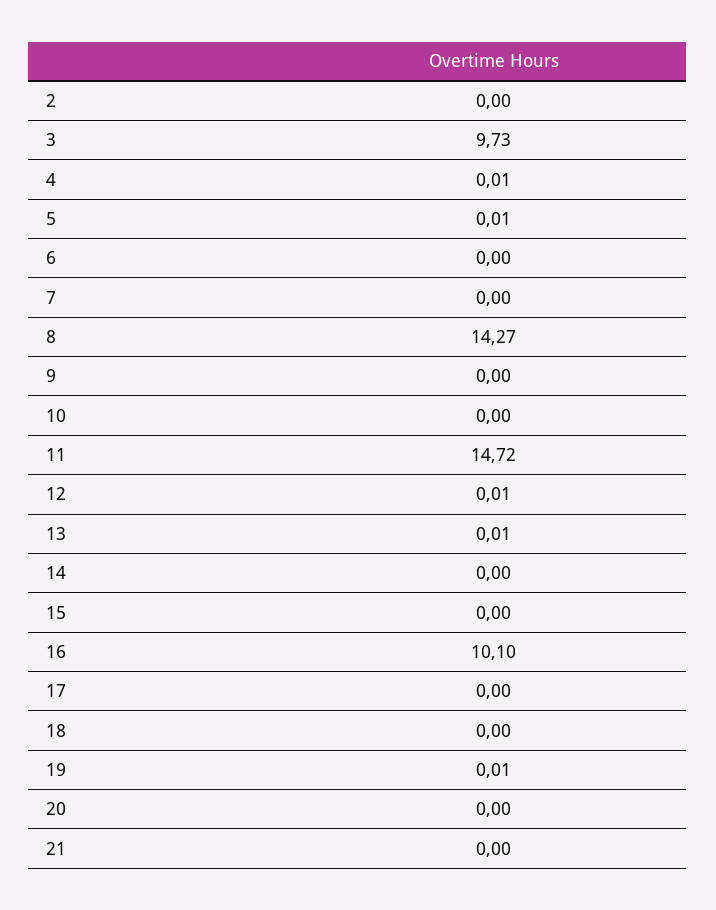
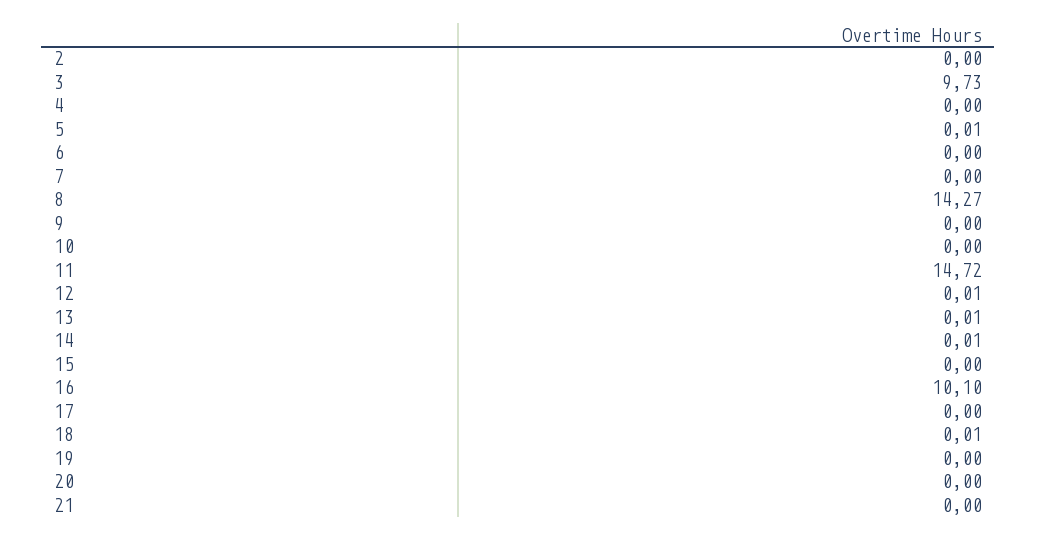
4: 0.01 -> 0
14: 0 -> 0.01
18: 0 -> 0.01
19: 0.01 -> 0

